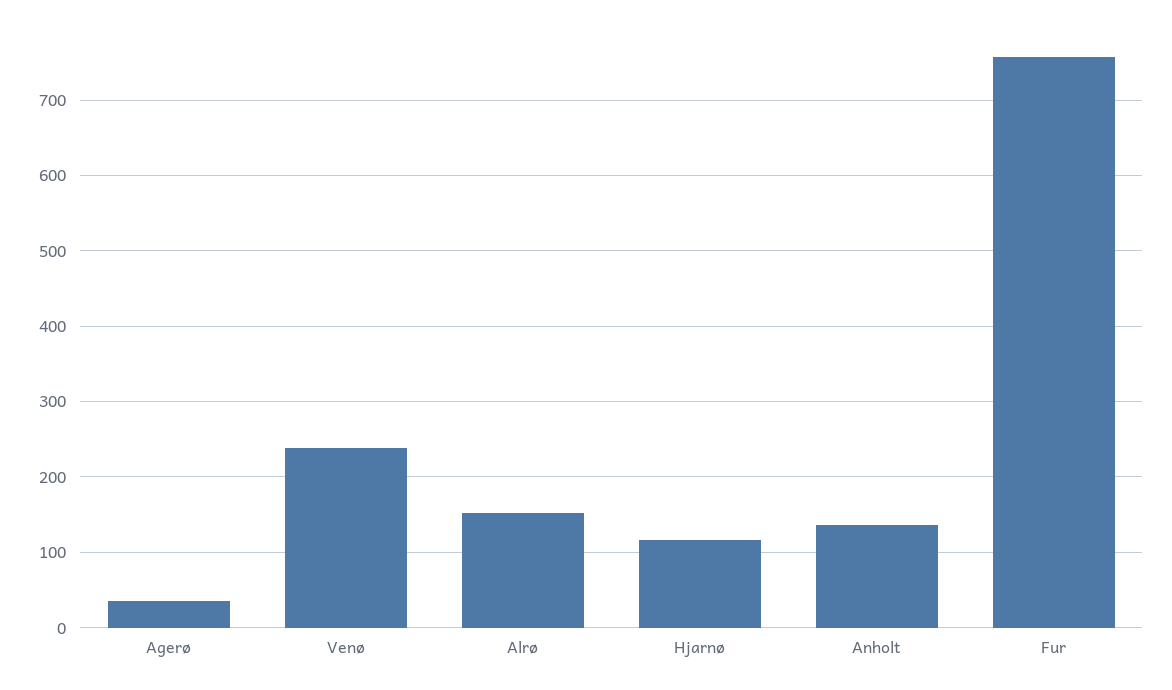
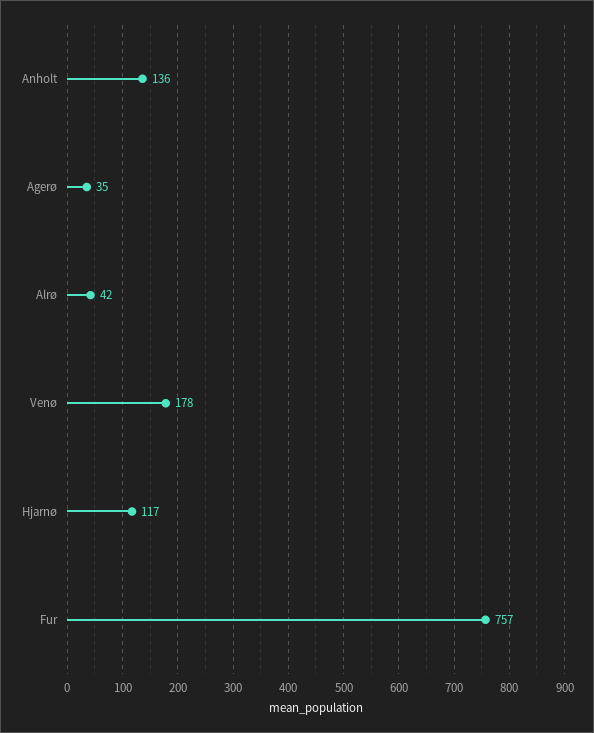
Venø: 240 -> 178
Alrø: 150 -> 42

